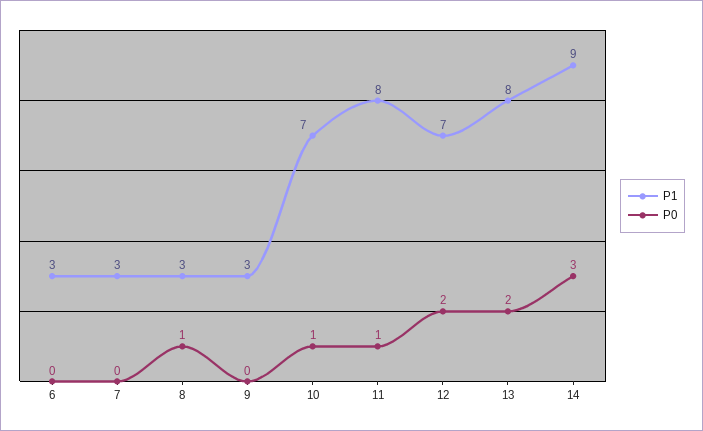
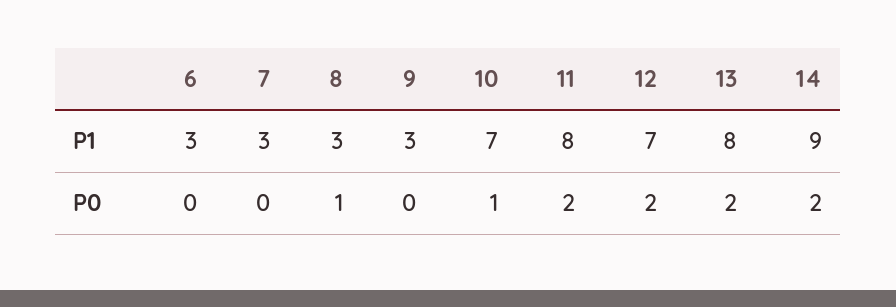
P0, 11: 1 -> 2
P0, 14: 3 -> 2

